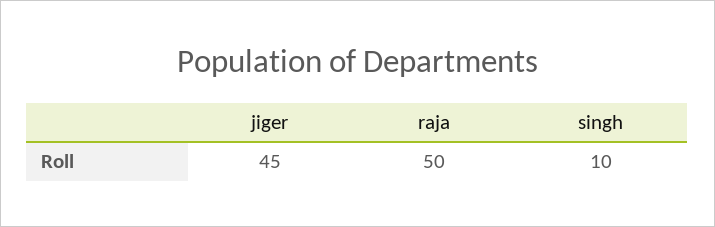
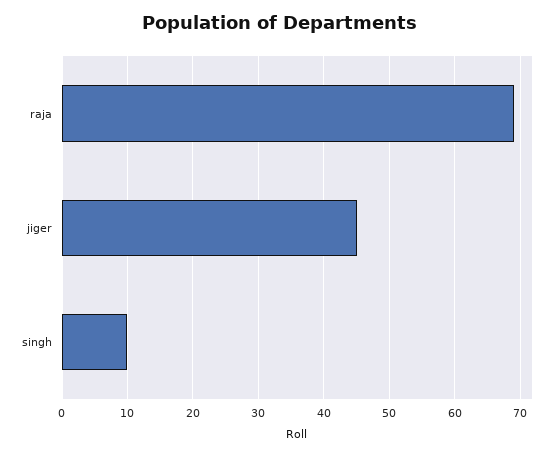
raja: 50 -> 69

